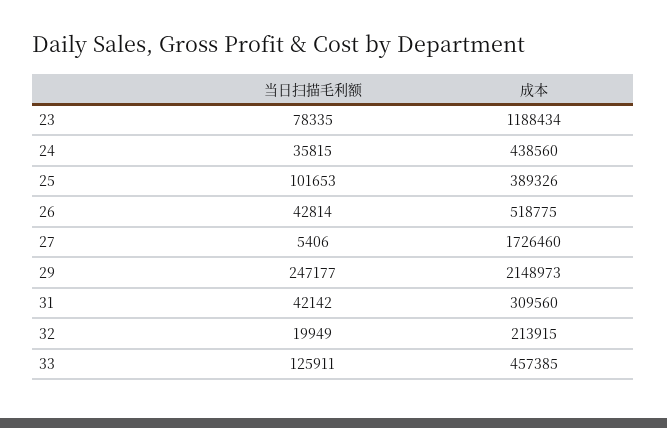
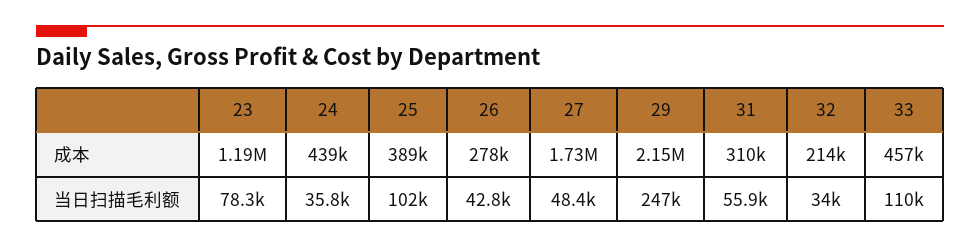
成本, 26: 518775 -> 278000
当日扫描毛利额, 27: 5406 -> 48400
当日扫描毛利额, 31: 42142 -> 55900
当日扫描毛利额, 32: 19949 -> 34000
当日扫描毛利额, 33: 125911 -> 110000

